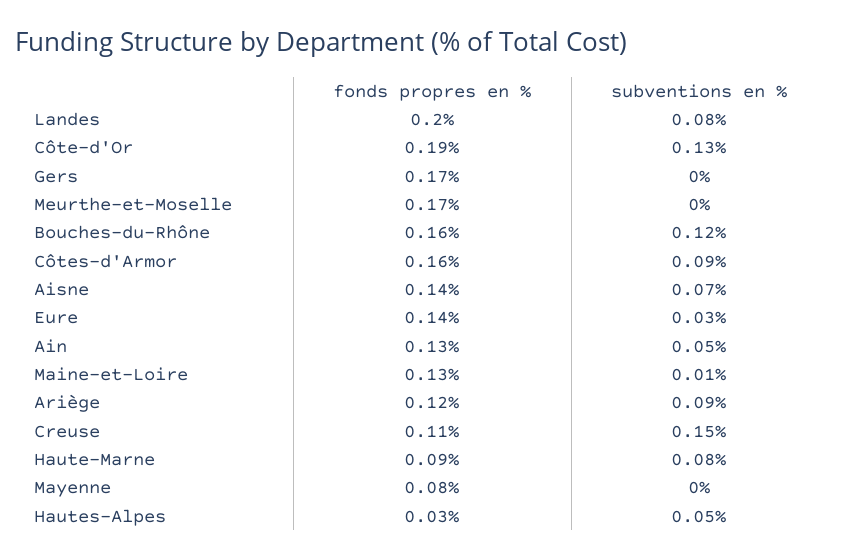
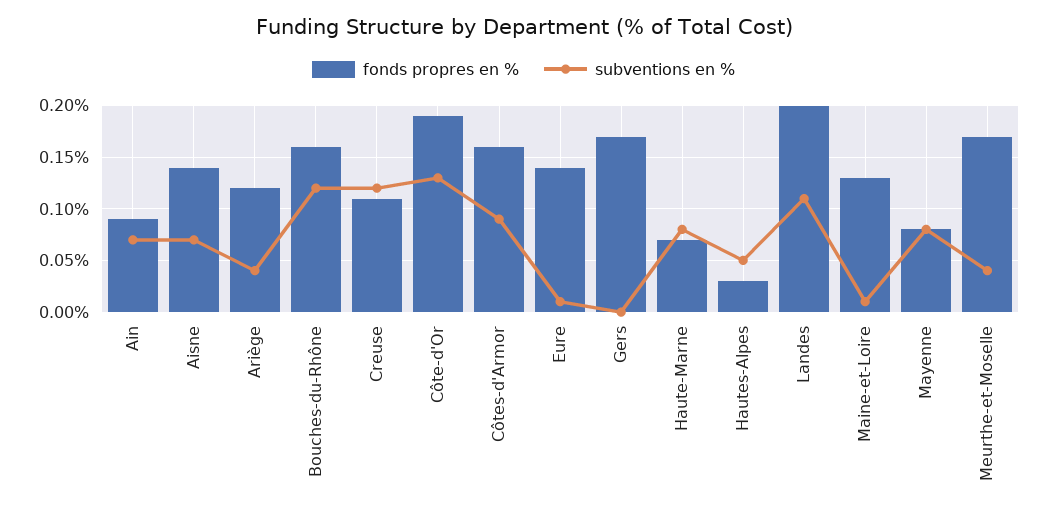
subventions en %, Landes: 0.08 -> 0.11
subventions en %, Meurthe-et-Moselle: 0 -> 0.04
subventions en %, Eure: 0.03 -> 0.01
fonds propres en %, Ain: 0.13 -> 0.09
subventions en %, Ain: 0.05 -> 0.07
subventions en %, Ariège: 0.09 -> 0.04
subventions en %, Creuse: 0.15 -> 0.12
fonds propres en %, Haute-Marne: 0.09 -> 0.07
subventions en %, Mayenne: 0 -> 0.08

